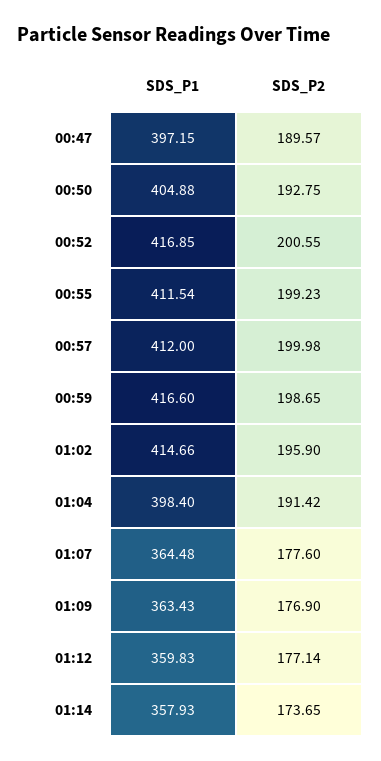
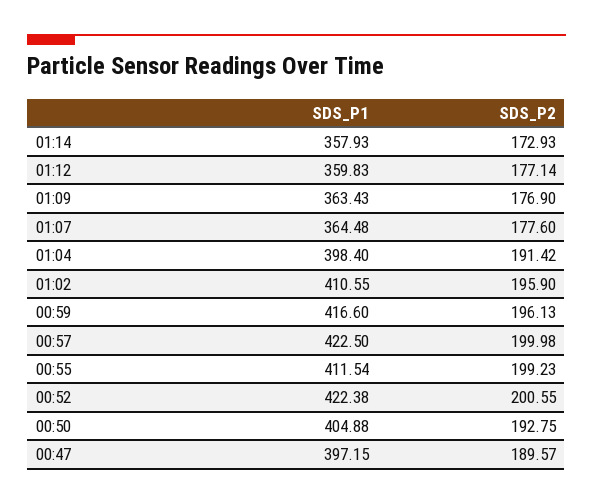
SDS_P1, 00:52: 416.85 -> 422.38
SDS_P1, 00:57: 412 -> 422.5
SDS_P2, 00:59: 198.65 -> 196.13
SDS_P1, 01:02: 414.66 -> 410.55
SDS_P2, 01:14: 173.65 -> 172.93

